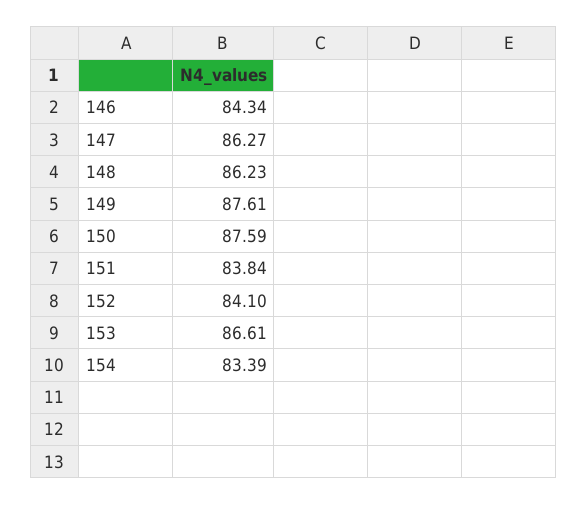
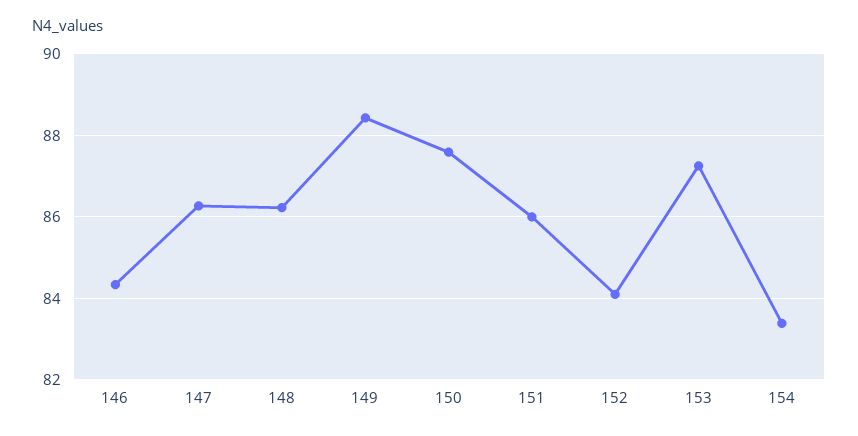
149: 87.61 -> 88.4
151: 83.84 -> 86
153: 86.61 -> 87.2

